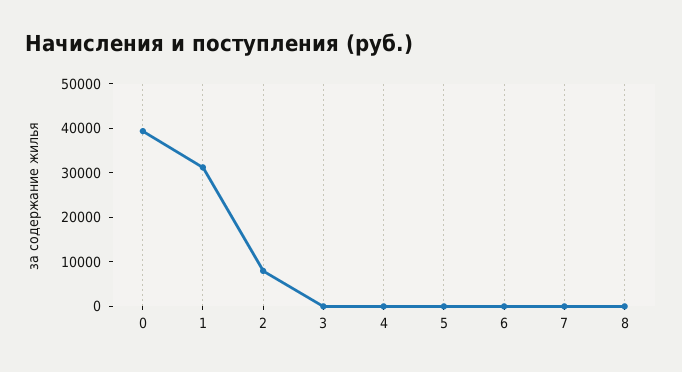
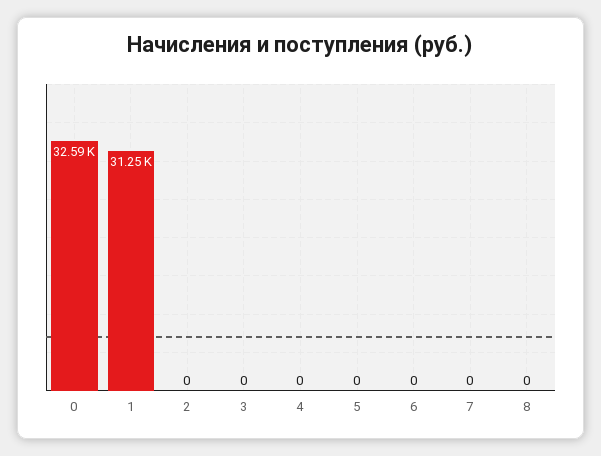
0: 40000 -> 32590
2: 8000 -> 0

